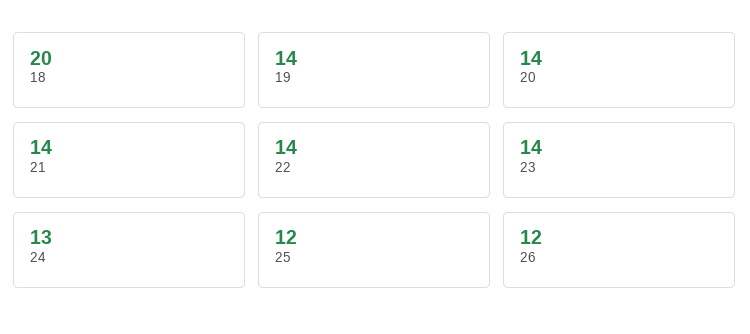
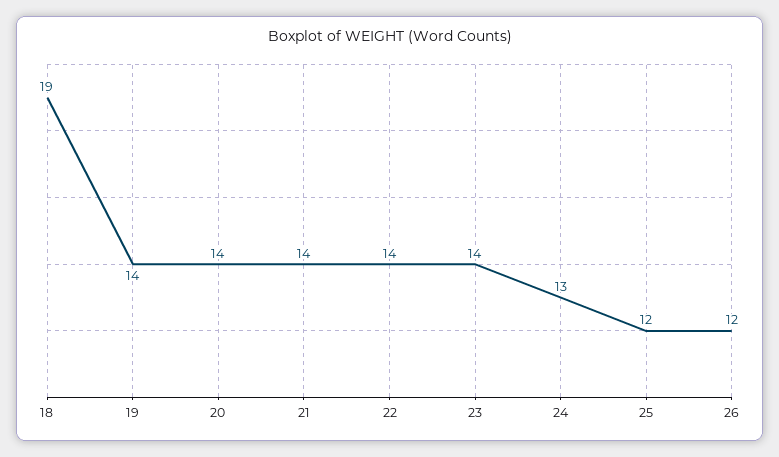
18: 20 -> 19

